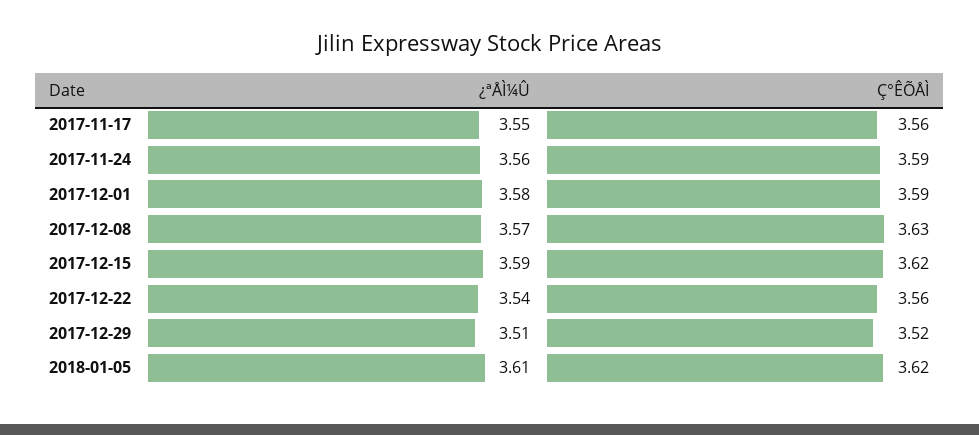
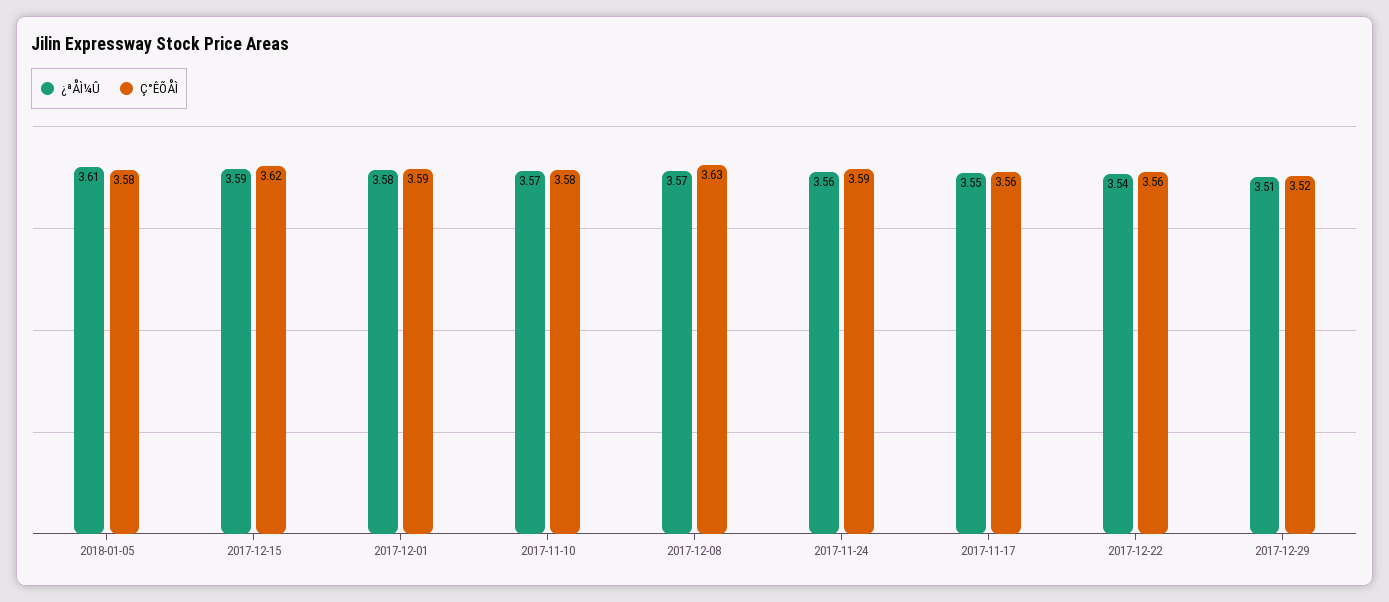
Ç°ÊÕÅÌ, 2018-01-05: 3.62 -> 3.58
¿ªÅÌ¼Û, 2017-11-10: none -> 3.57
Ç°ÊÕÅÌ, 2017-11-10: none -> 3.58

